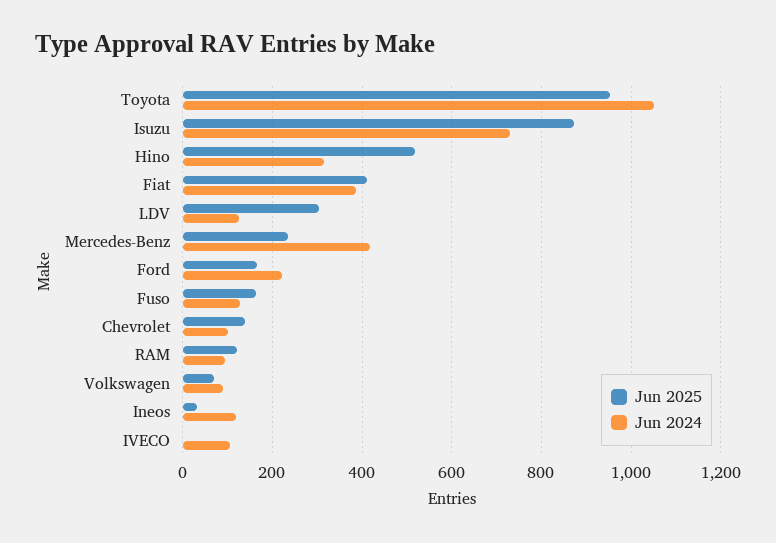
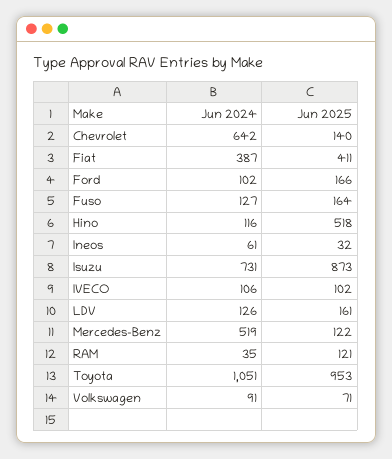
Jun 2024, Hino: 320 -> 116
Jun 2025, LDV: 300 -> 161
Jun 2025, Mercedes-Benz: 240 -> 122
Jun 2024, Mercedes-Benz: 420 -> 519
Jun 2024, Ford: 220 -> 102
Jun 2024, Chevrolet: 100 -> 642
Jun 2024, RAM: 100 -> 35
Jun 2024, Ineos: 120 -> 61
Jun 2025, IVECO: 0 -> 102

